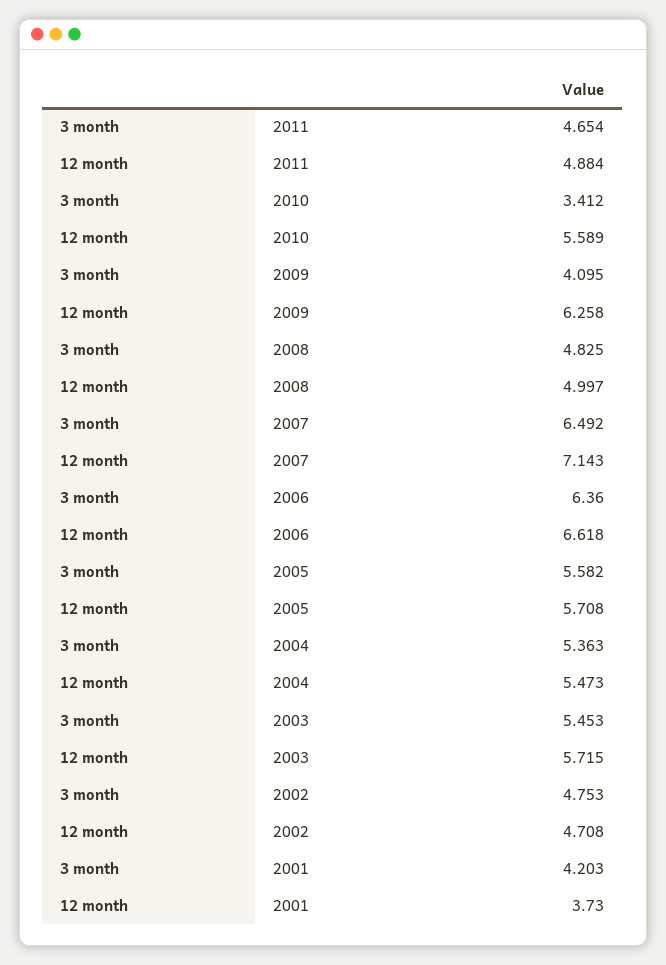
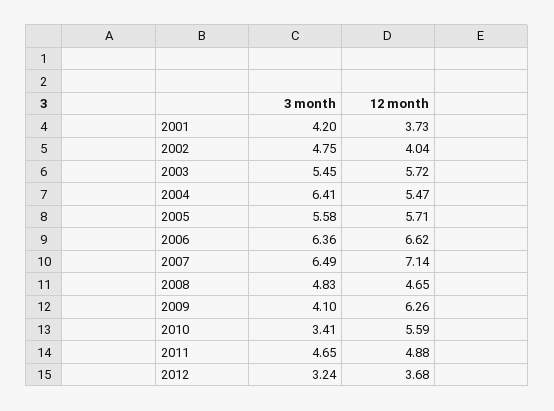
12 month, 2008: 4.997 -> 4.65
3 month, 2004: 5.363 -> 6.41
12 month, 2002: 4.708 -> 4.04
3 month, 2012: none -> 3.24
12 month, 2012: none -> 3.68

